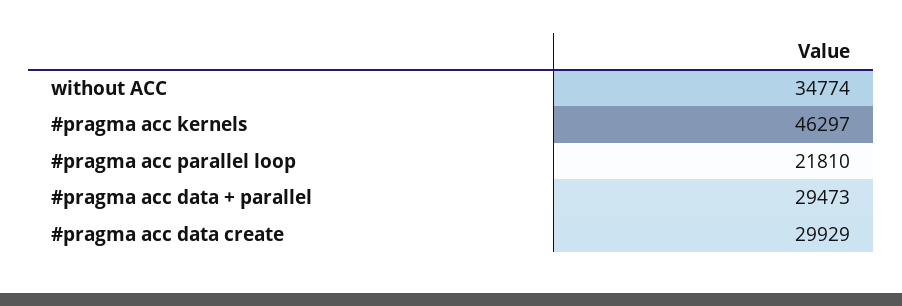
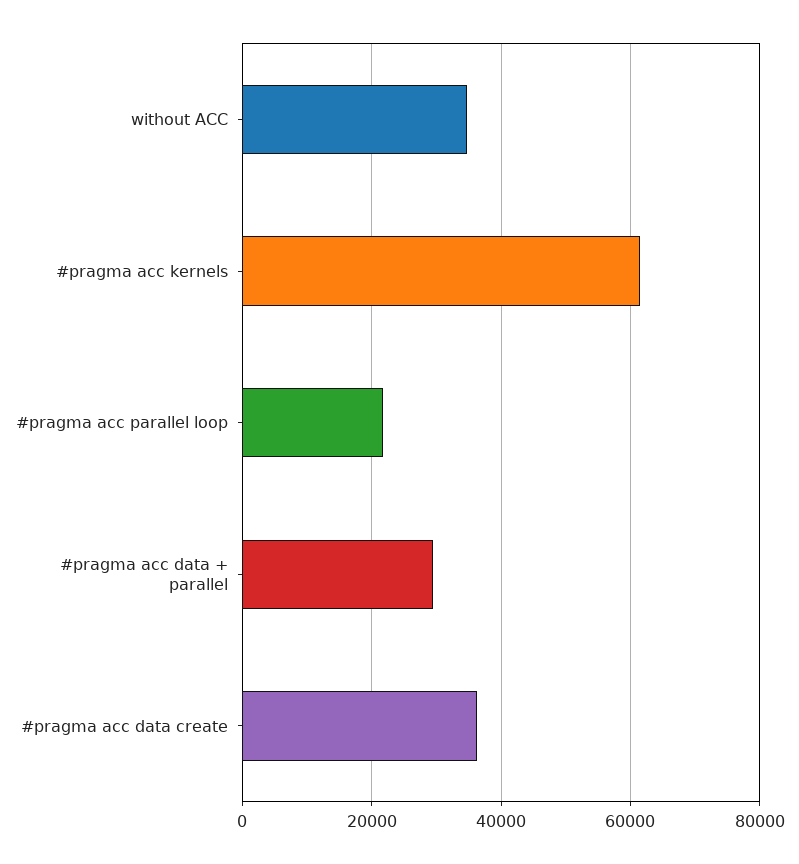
#pragma acc kernels: 46297 -> 62000
#pragma acc data create: 29929 -> 36000

